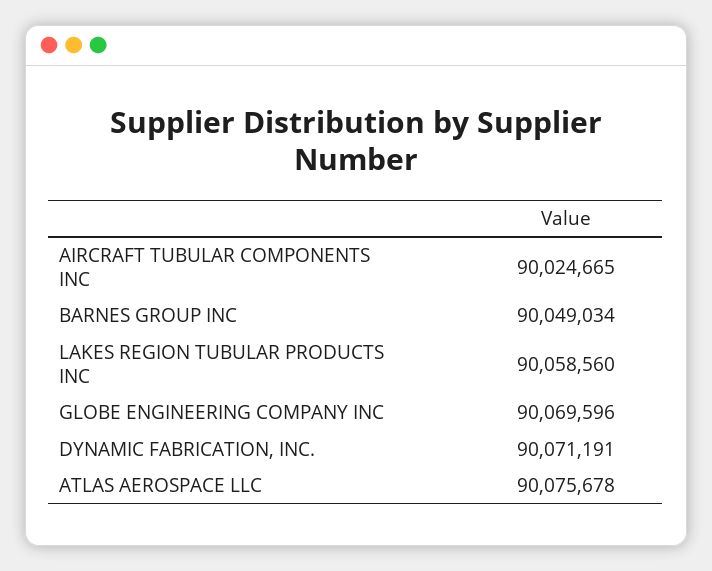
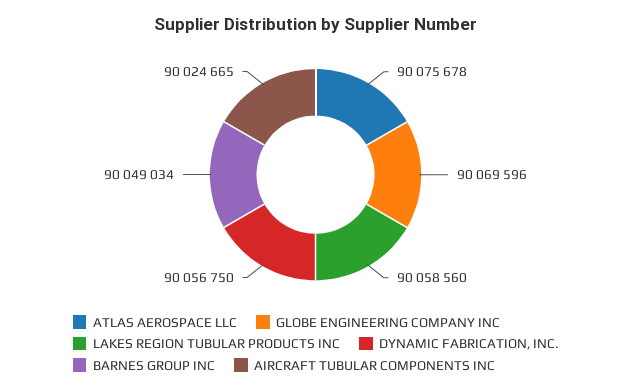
DYNAMIC FABRICATION, INC.: 90071191 -> 90056750

